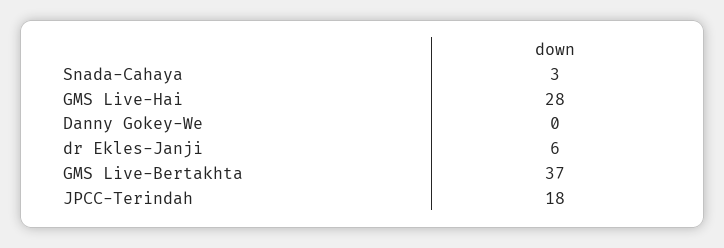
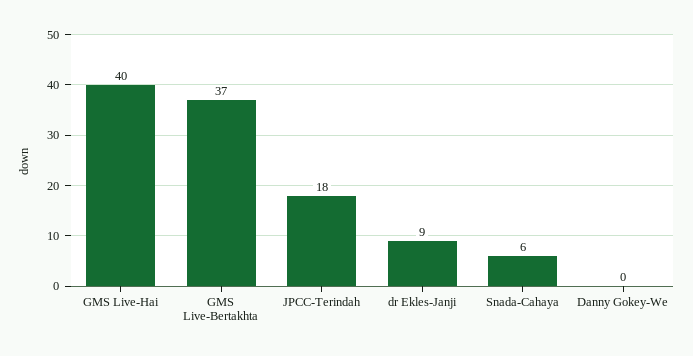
Snada-Cahaya: 3 -> 6
GMS Live-Hai: 28 -> 40
dr Ekles-Janji: 6 -> 9

